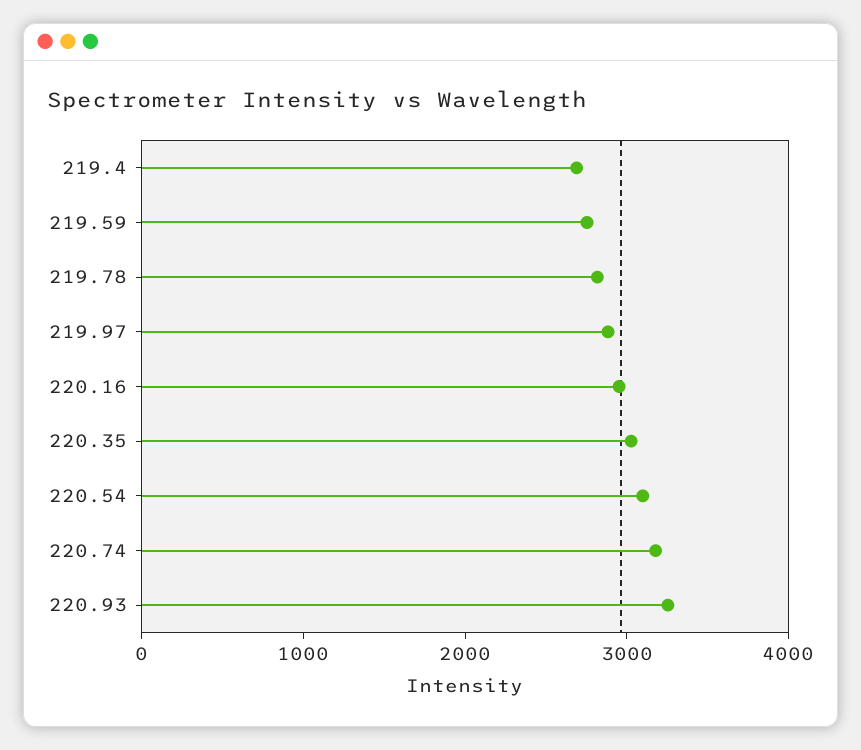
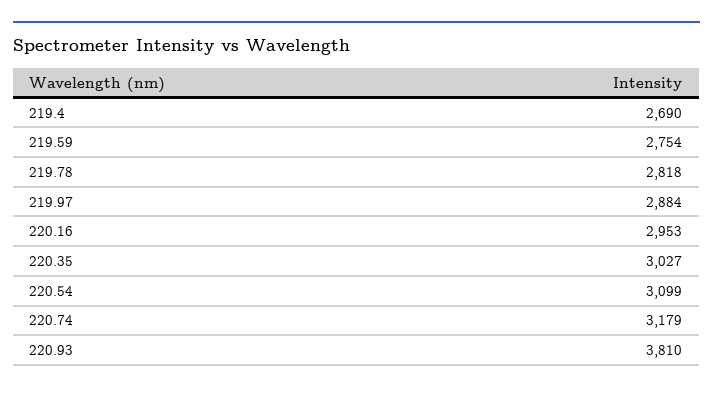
220.93: 3200 -> 3810

